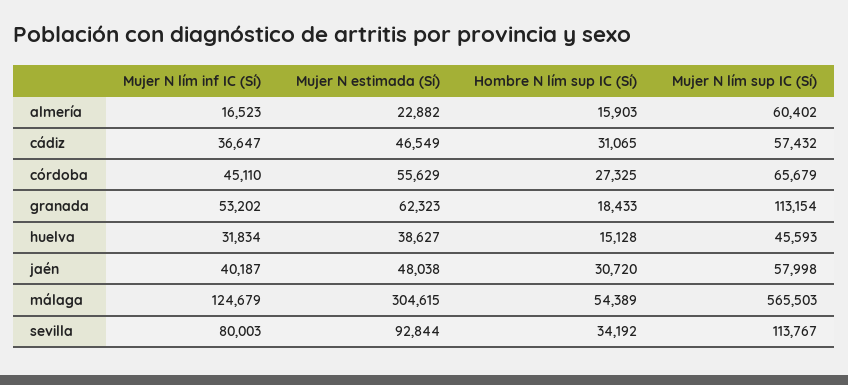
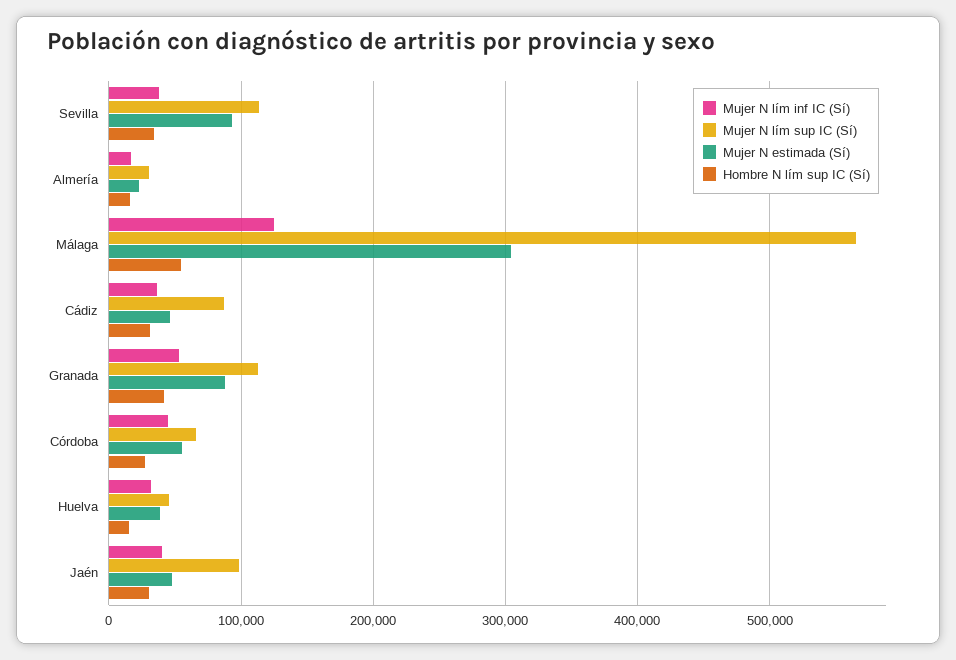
Mujer N lím sup IC (Sí), almería: 60402 -> 30000
Mujer N lím sup IC (Sí), cádiz: 57432 -> 90000
Mujer N estimada (Sí), granada: 62323 -> 90000
Hombre N lím sup IC (Sí), granada: 18433 -> 40000
Mujer N lím sup IC (Sí), jaén: 57998 -> 100000
Mujer N lím inf IC (Sí), sevilla: 80003 -> 40000

